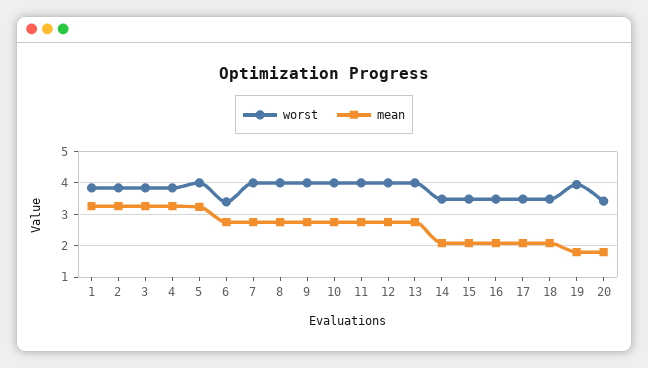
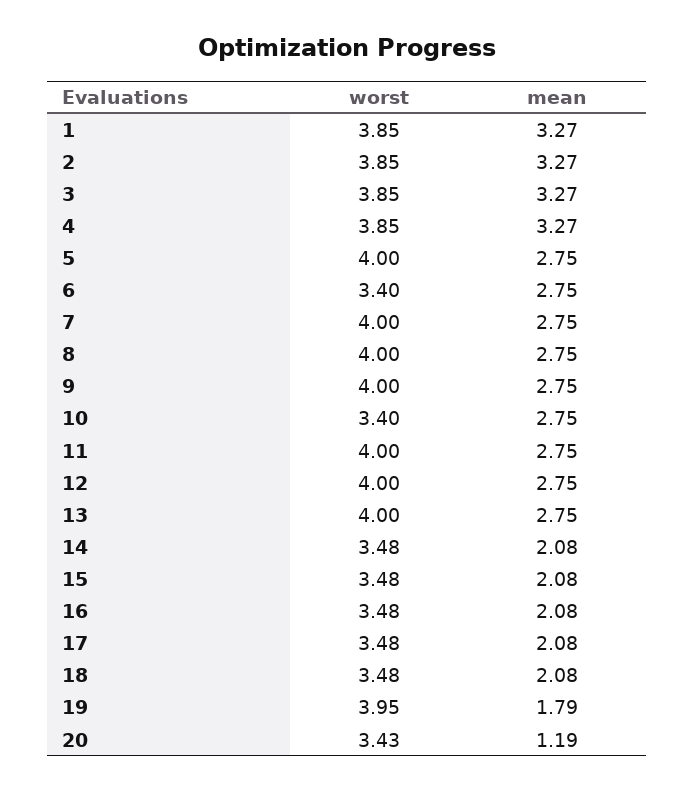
mean, 5: 3.2 -> 2.75
worst, 10: 4 -> 3.4
mean, 20: 1.8 -> 1.19

